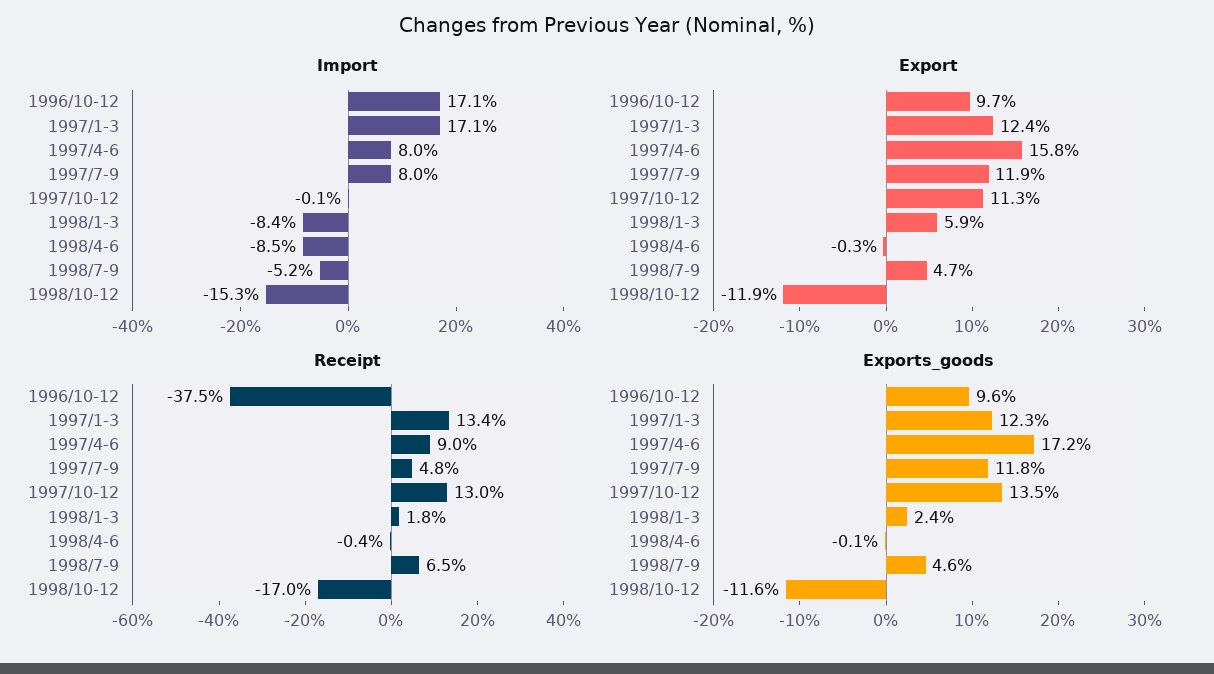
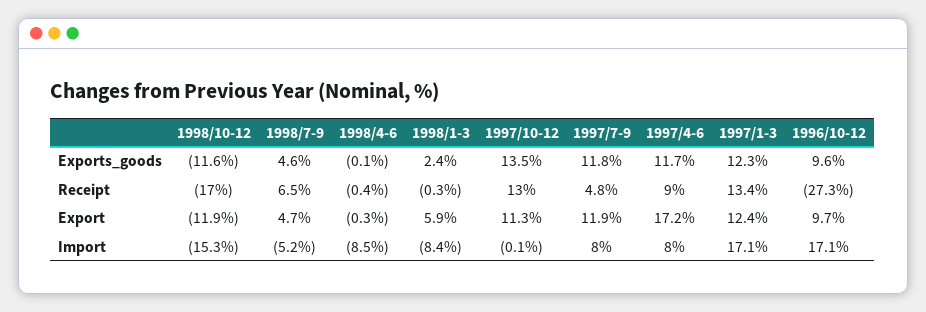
Export, 1997/4-6: 15.8 -> 17.2
Receipt, 1996/10-12: -37.5 -> -27.3
Receipt, 1998/1-3: 1.8 -> -0.3
Exports_goods, 1997/4-6: 17.2 -> 11.7

